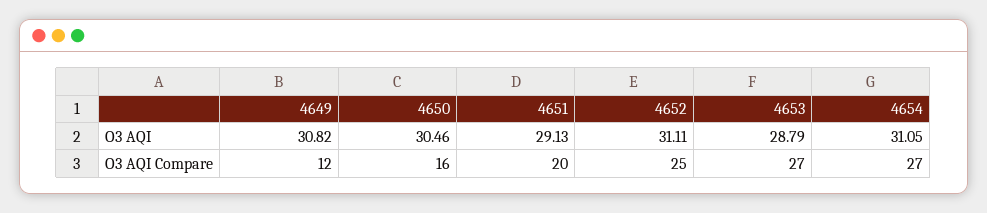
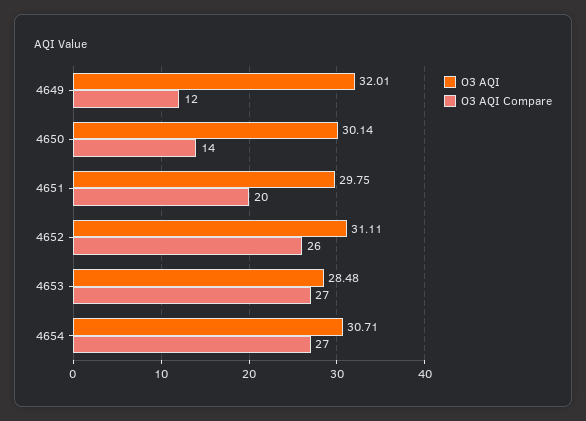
O3 AQI, 4649: 30.82 -> 32.01
O3 AQI, 4650: 30.46 -> 30.14
O3 AQI, 4651: 29.13 -> 29.75
O3 AQI, 4653: 28.79 -> 28.48
O3 AQI, 4654: 31.05 -> 30.71
O3 AQI Compare, 4650: 16 -> 14
O3 AQI Compare, 4652: 25 -> 26

